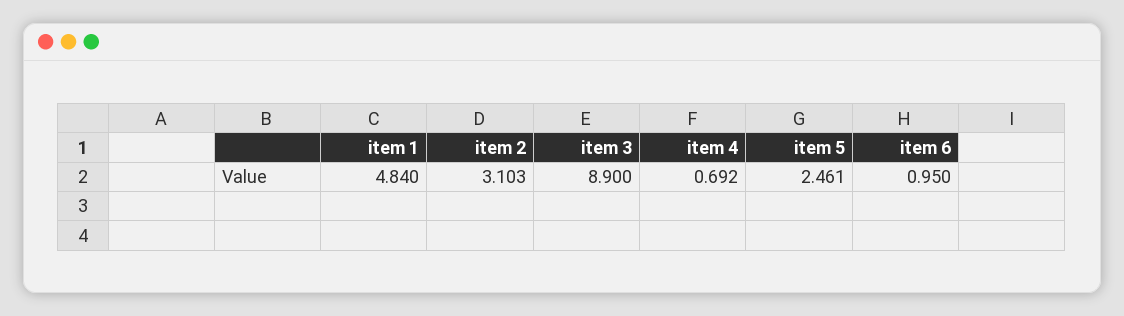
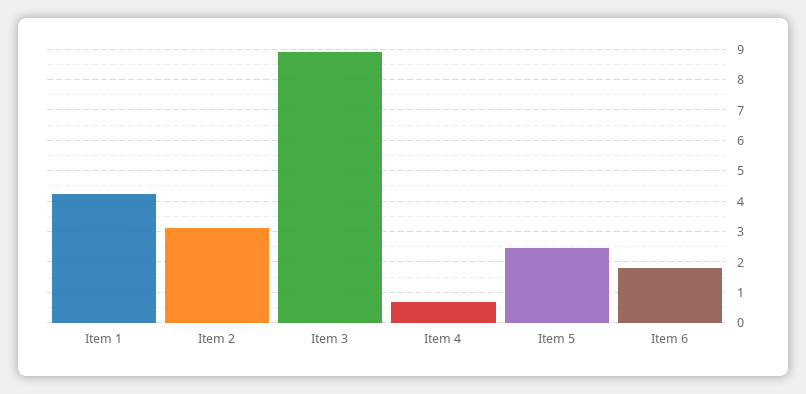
item 1: 4.84 -> 4.2
item 6: 0.95 -> 1.8

